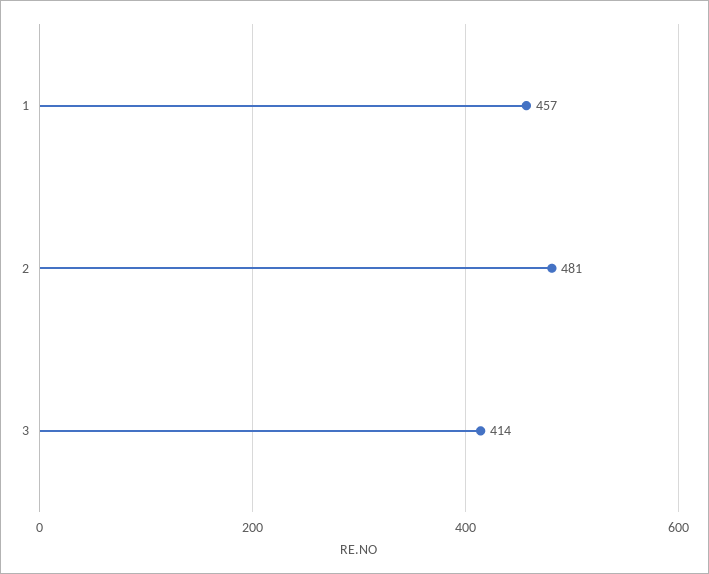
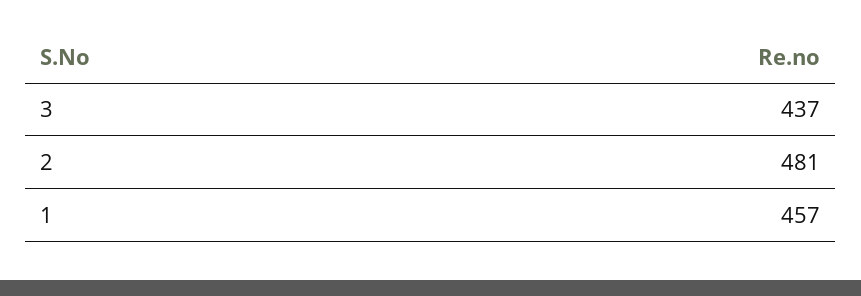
3: 414 -> 437

